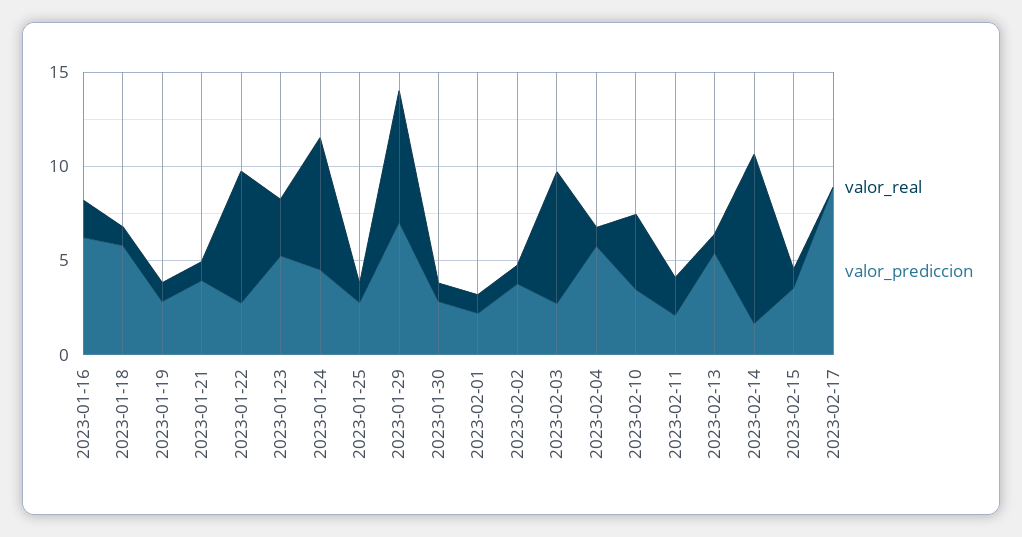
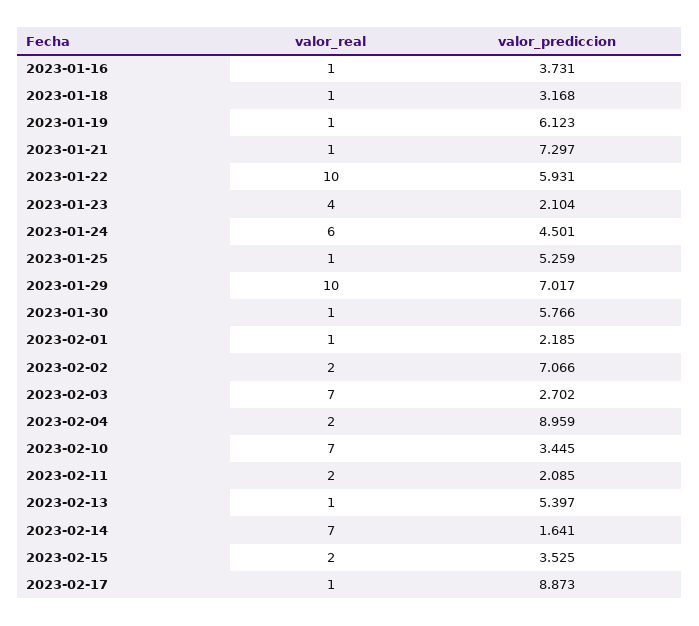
valor_real, 2023-01-16: 2 -> 1
valor_prediccion, 2023-01-16: 6 -> 3.731
valor_prediccion, 2023-01-18: 6 -> 3.168
valor_prediccion, 2023-01-19: 3 -> 6.123
valor_prediccion, 2023-01-21: 4 -> 7.297
valor_real, 2023-01-22: 7 -> 10
valor_prediccion, 2023-01-22: 3 -> 5.931
valor_real, 2023-01-23: 3 -> 4
valor_prediccion, 2023-01-23: 5 -> 2.104
valor_real, 2023-01-24: 7 -> 6
valor_prediccion, 2023-01-25: 3 -> 5.259
valor_real, 2023-01-29: 7 -> 10
valor_prediccion, 2023-01-30: 3 -> 5.766
valor_real, 2023-02-02: 1 -> 2
valor_prediccion, 2023-02-02: 4 -> 7.066
valor_real, 2023-02-04: 1 -> 2
valor_prediccion, 2023-02-04: 6 -> 8.959
valor_real, 2023-02-10: 4 -> 7
valor_real, 2023-02-14: 9 -> 7
valor_real, 2023-02-15: 1 -> 2
valor_real, 2023-02-17: 0 -> 1

